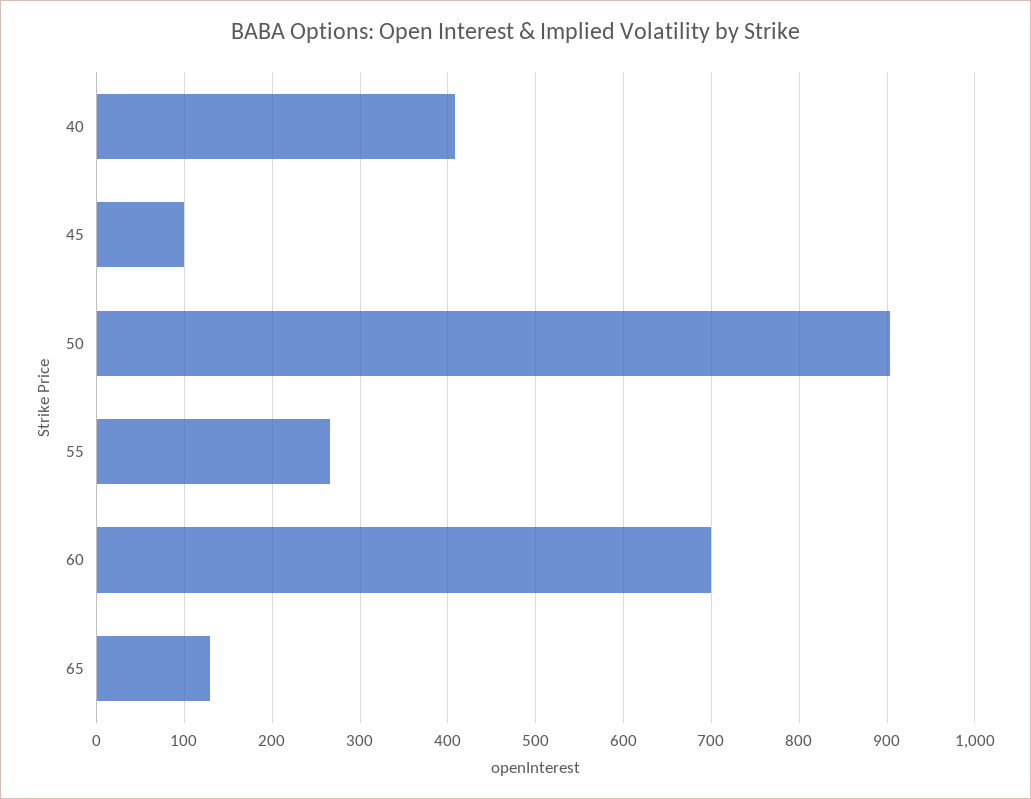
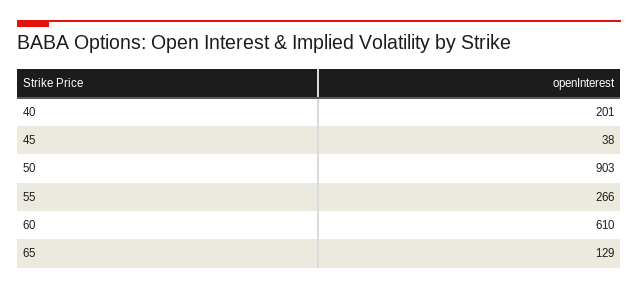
40: 410 -> 201
45: 100 -> 38
60: 700 -> 610

